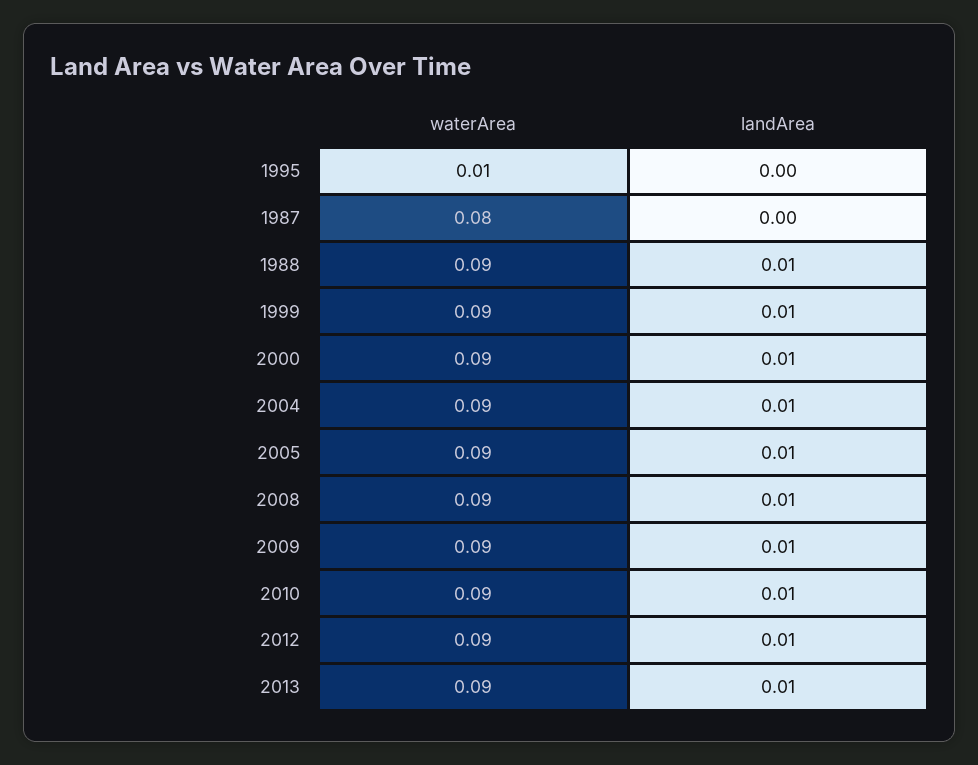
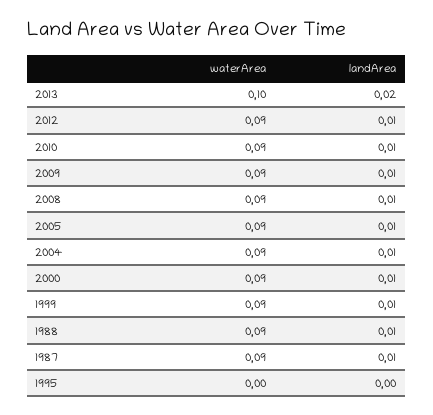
waterArea, 1995: 0.01 -> 0
waterArea, 1987: 0.08 -> 0.09
landArea, 1987: 0 -> 0.01
waterArea, 2013: 0.09 -> 0.1
landArea, 2013: 0.01 -> 0.02

